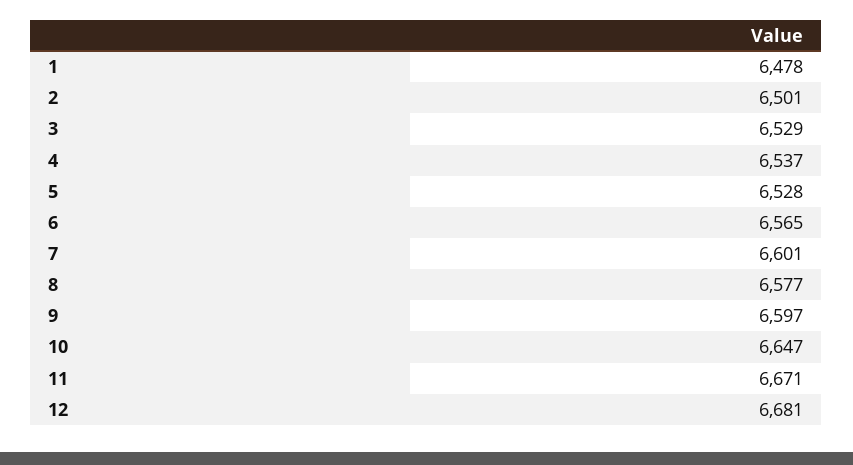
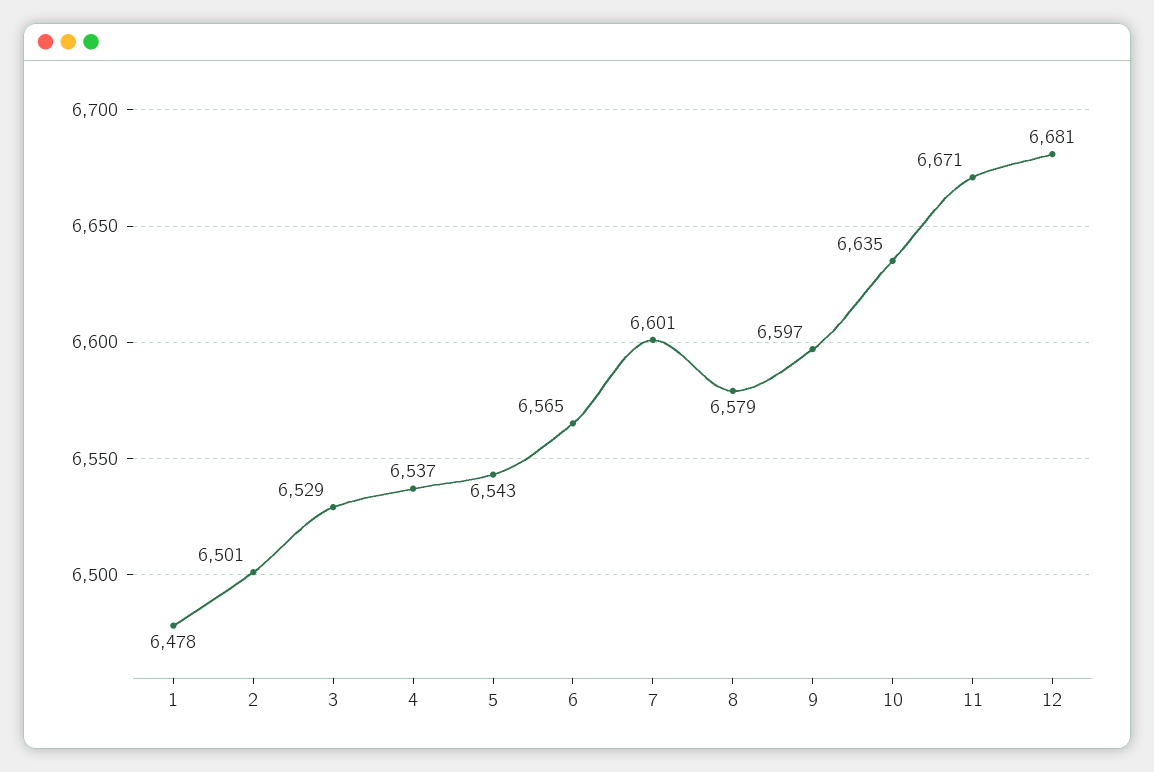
5: 6528 -> 6543
8: 6577 -> 6579
10: 6647 -> 6635

